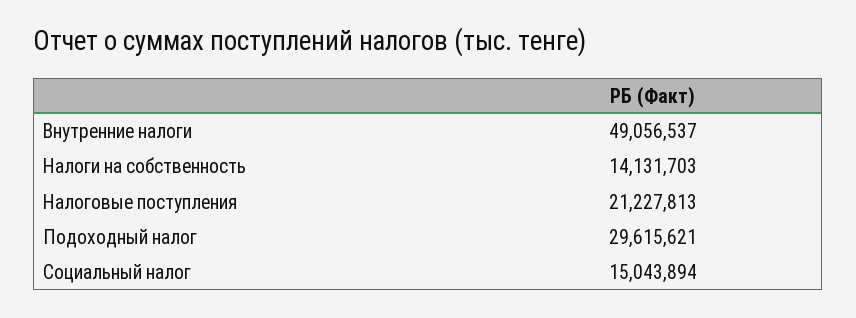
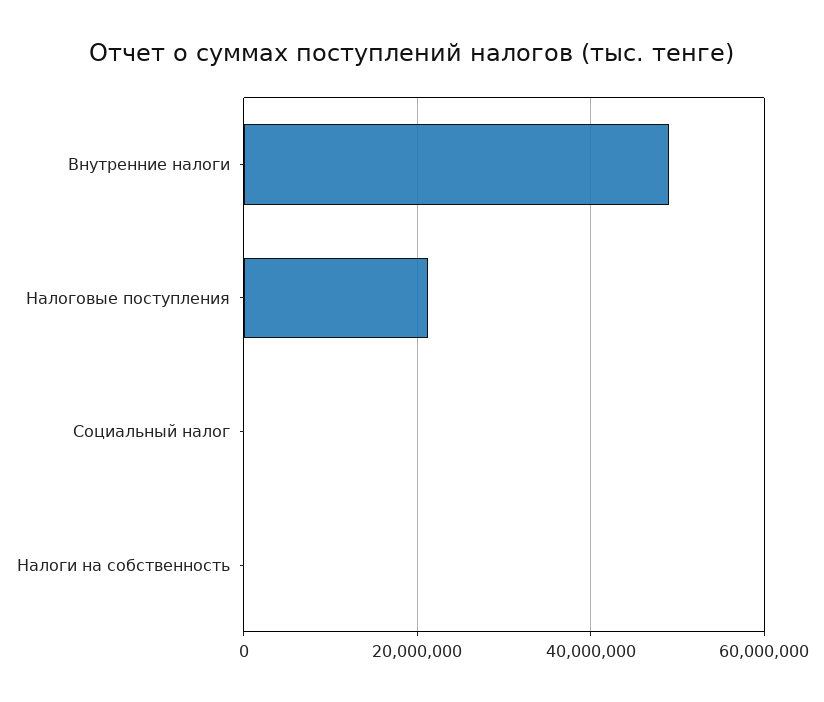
Налоги на собственность: 14131703 -> 0
Подоходный налог: 29615621 -> none
Социальный налог: 15043894 -> 0

